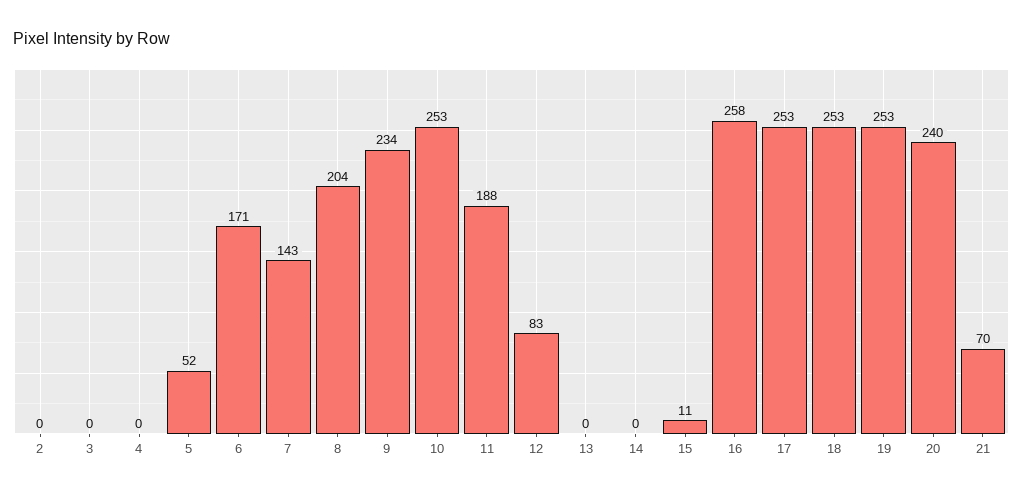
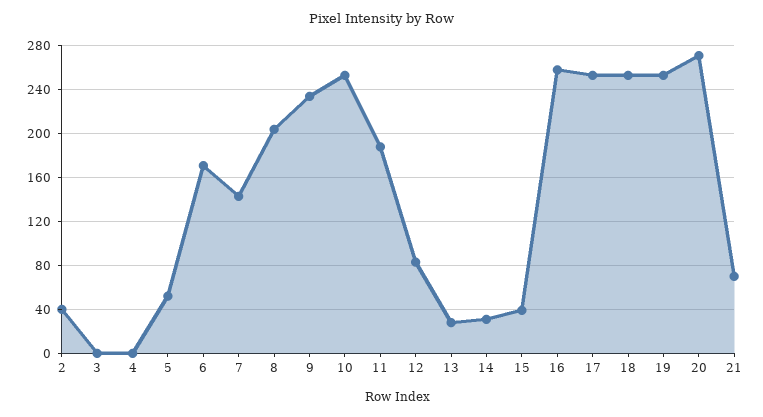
2: 0 -> 40
13: 0 -> 30
14: 0 -> 30
15: 11 -> 40
20: 240 -> 270

